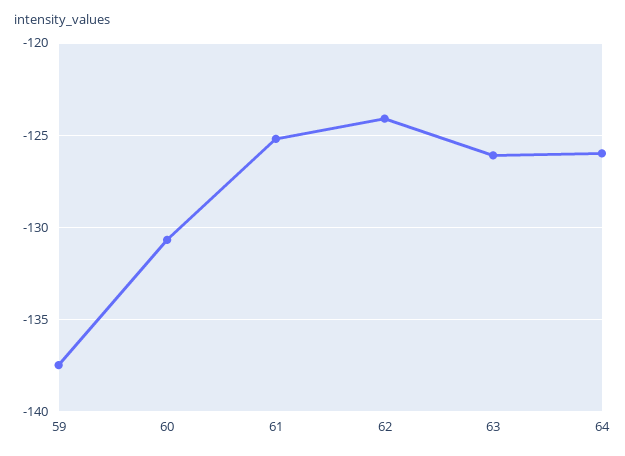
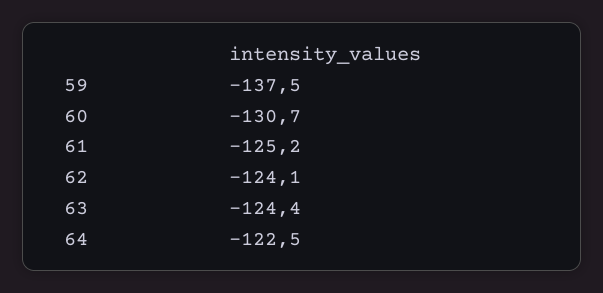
63: -126 -> -124.4
64: -126 -> -122.5

